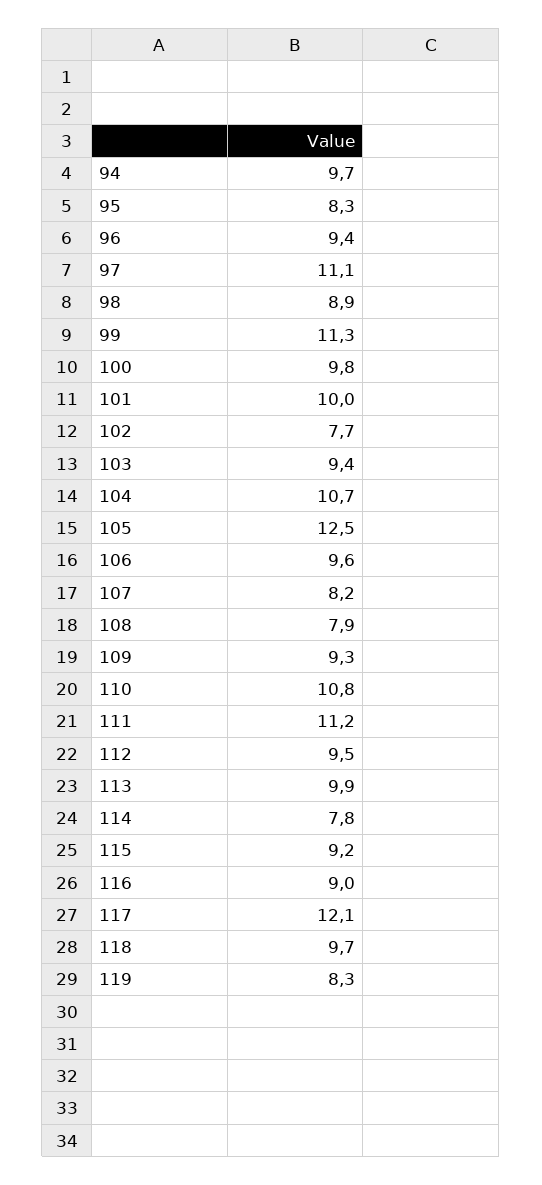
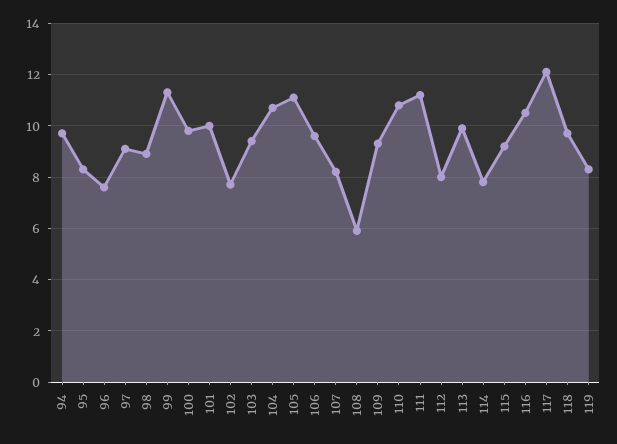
96: 9.4 -> 7.5
97: 11.1 -> 9
105: 12.5 -> 11
108: 7.9 -> 6
112: 9.5 -> 8
116: 9 -> 10.5

